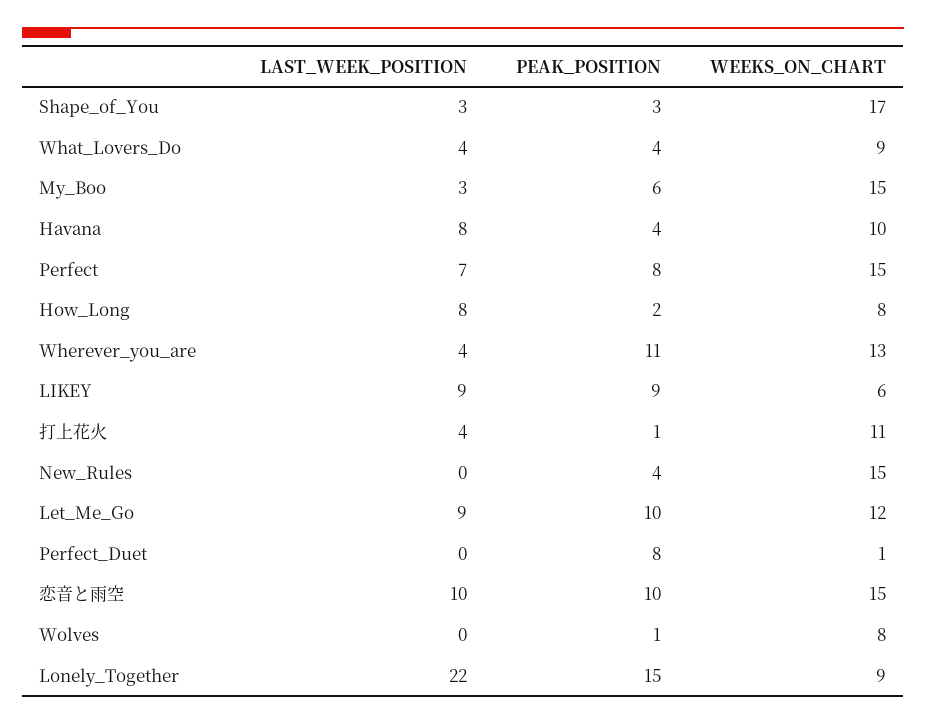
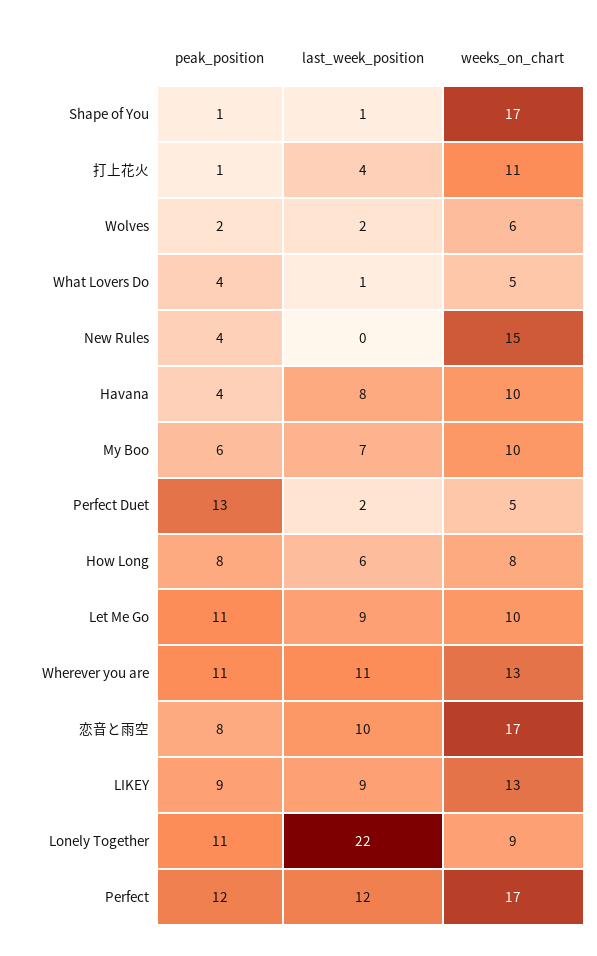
LAST_WEEK_POSITION, Shape_of_You: 3 -> 1
PEAK_POSITION, Shape_of_You: 3 -> 1
LAST_WEEK_POSITION, What_Lovers_Do: 4 -> 1
WEEKS_ON_CHART, What_Lovers_Do: 9 -> 5
LAST_WEEK_POSITION, My_Boo: 3 -> 7
WEEKS_ON_CHART, My_Boo: 15 -> 10
LAST_WEEK_POSITION, Perfect: 7 -> 12
PEAK_POSITION, Perfect: 8 -> 12
WEEKS_ON_CHART, Perfect: 15 -> 17
LAST_WEEK_POSITION, How_Long: 8 -> 6
PEAK_POSITION, How_Long: 2 -> 8
LAST_WEEK_POSITION, Wherever_you_are: 4 -> 11
WEEKS_ON_CHART, LIKEY: 6 -> 13
PEAK_POSITION, Let_Me_Go: 10 -> 11
WEEKS_ON_CHART, Let_Me_Go: 12 -> 10
LAST_WEEK_POSITION, Perfect_Duet: 0 -> 2
PEAK_POSITION, Perfect_Duet: 8 -> 13
WEEKS_ON_CHART, Perfect_Duet: 1 -> 5
PEAK_POSITION, 恋音と雨空: 10 -> 8
WEEKS_ON_CHART, 恋音と雨空: 15 -> 17
LAST_WEEK_POSITION, Wolves: 0 -> 2
PEAK_POSITION, Wolves: 1 -> 2
WEEKS_ON_CHART, Wolves: 8 -> 6
PEAK_POSITION, Lonely_Together: 15 -> 11

